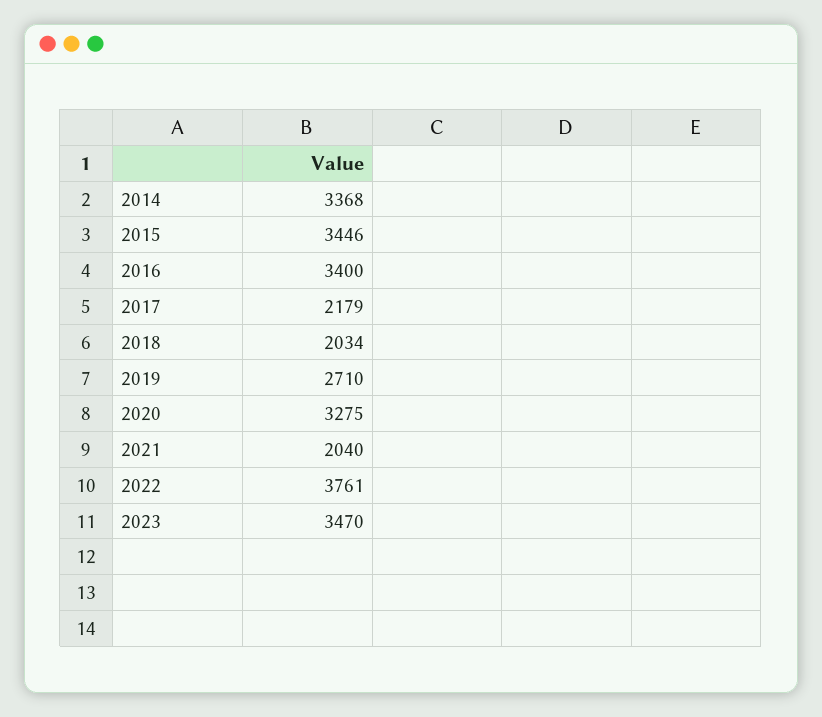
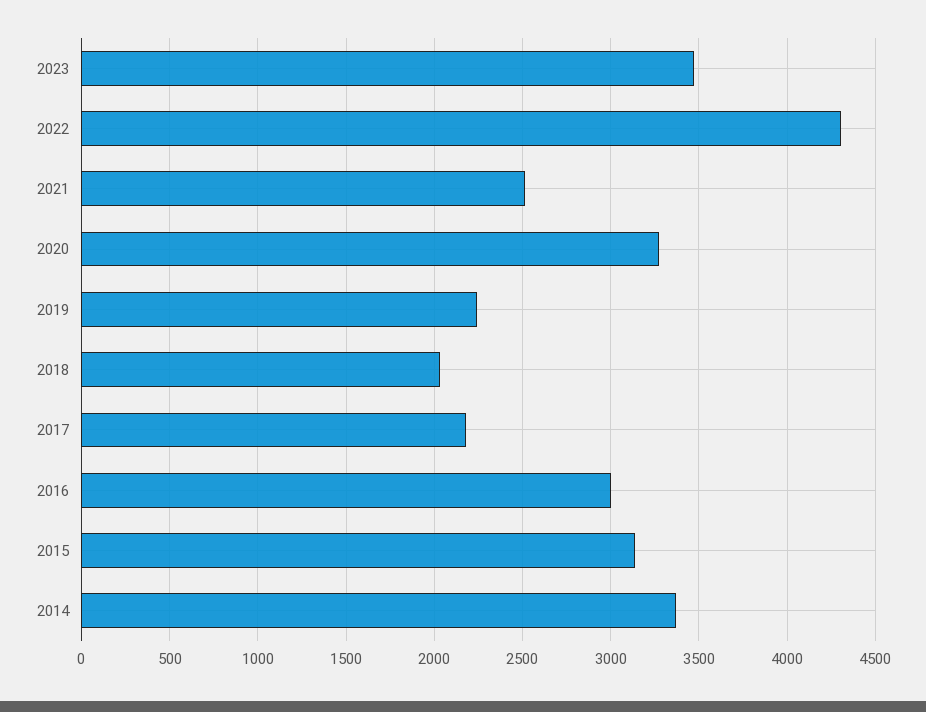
2015: 3446 -> 3150
2016: 3400 -> 3000
2019: 2710 -> 2250
2021: 2040 -> 2500
2022: 3761 -> 4300

